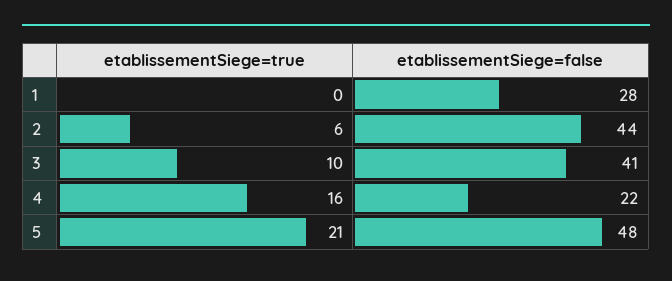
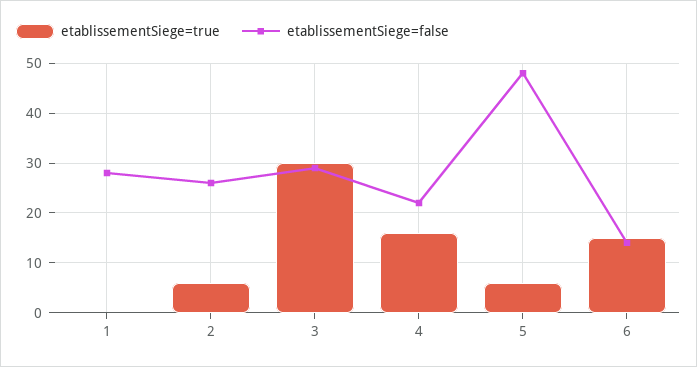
etablissementSiege=false, 2: 44 -> 25
etablissementSiege=true, 3: 10 -> 30
etablissementSiege=false, 3: 41 -> 30
etablissementSiege=true, 5: 21 -> 5
etablissementSiege=true, 6: none -> 15
etablissementSiege=false, 6: none -> 15

